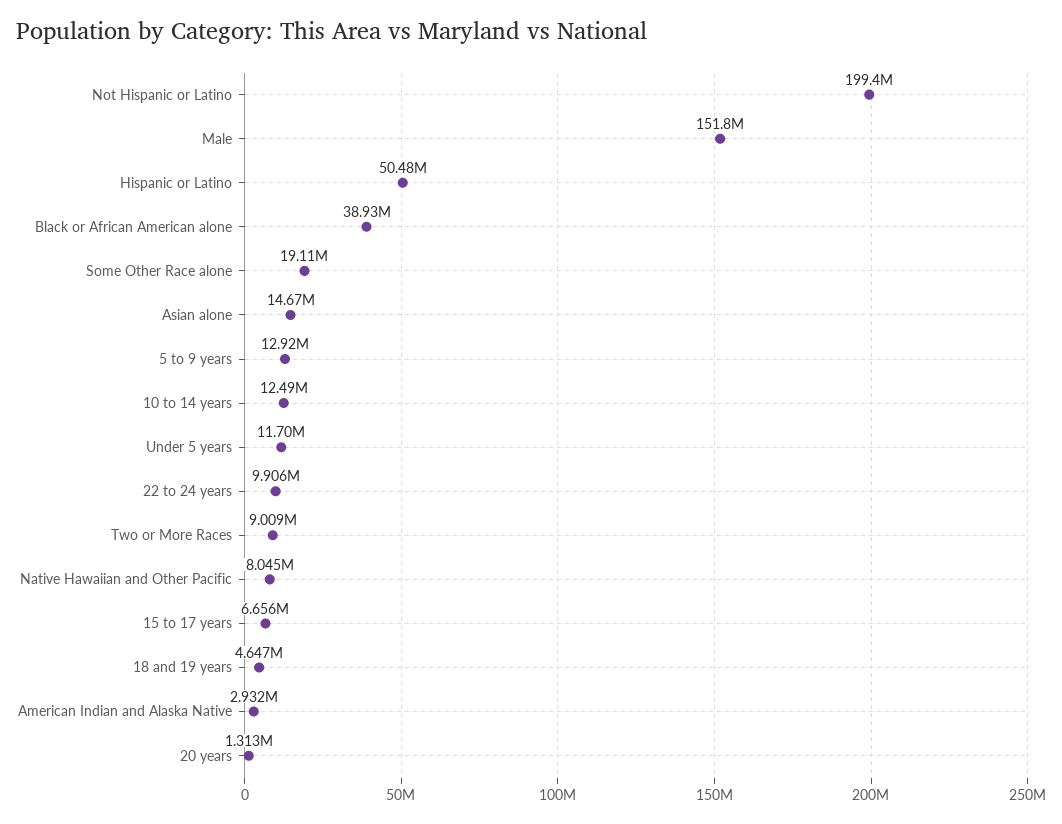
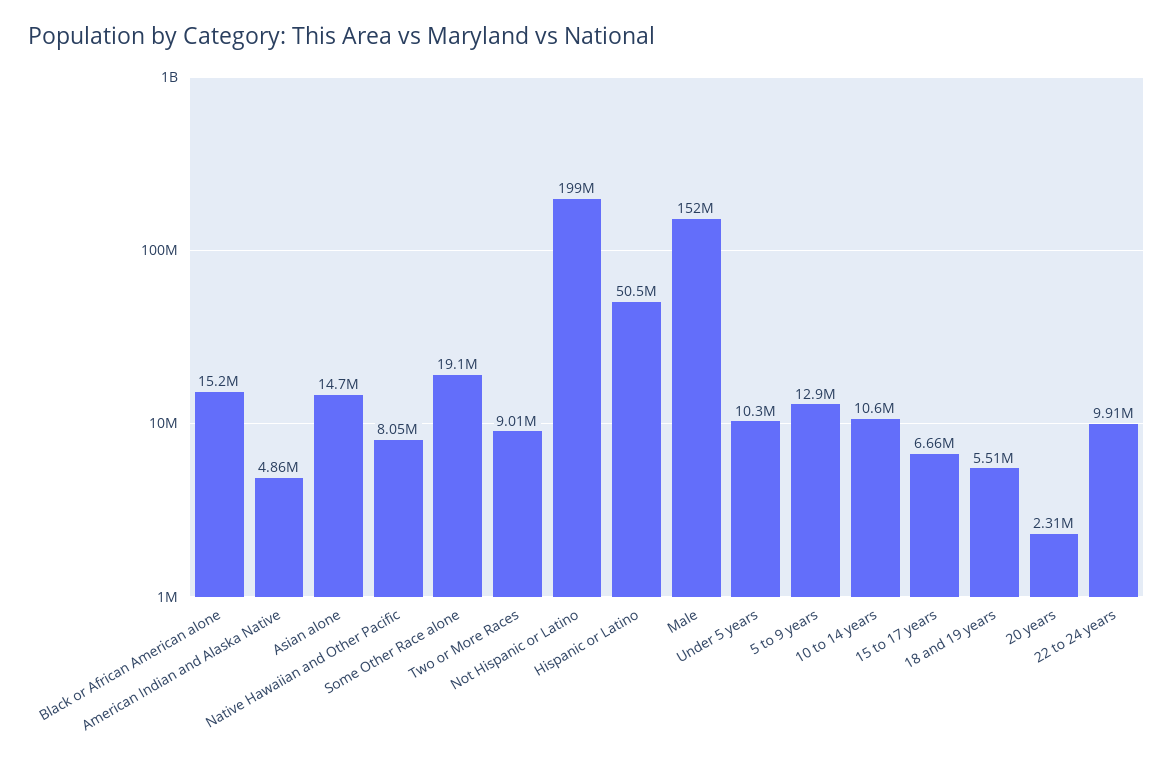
Black or African American alone: 38930000 -> 15200000
10 to 14 years: 12490000 -> 10600000
Under 5 years: 11700000 -> 10300000
18 and 19 years: 4647000 -> 5510000
American Indian and Alaska Native: 2932000 -> 4860000
20 years: 1313000 -> 2310000

